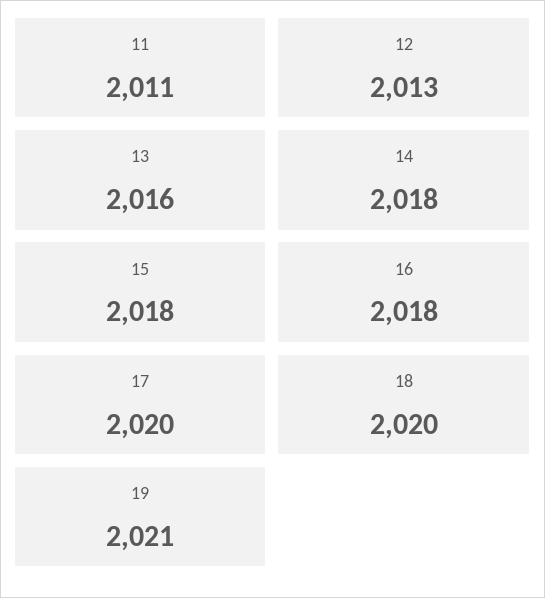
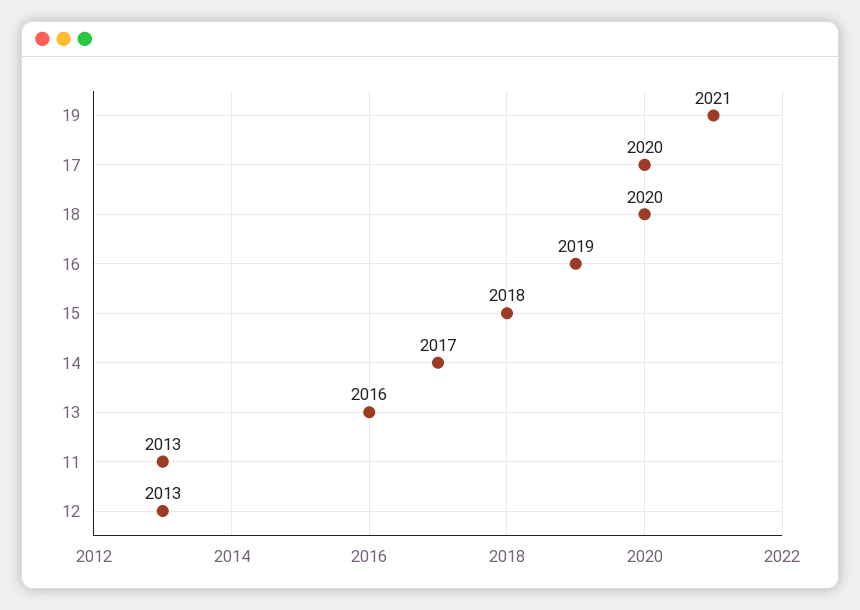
11: 2011 -> 2013
14: 2018 -> 2017
16: 2018 -> 2019

